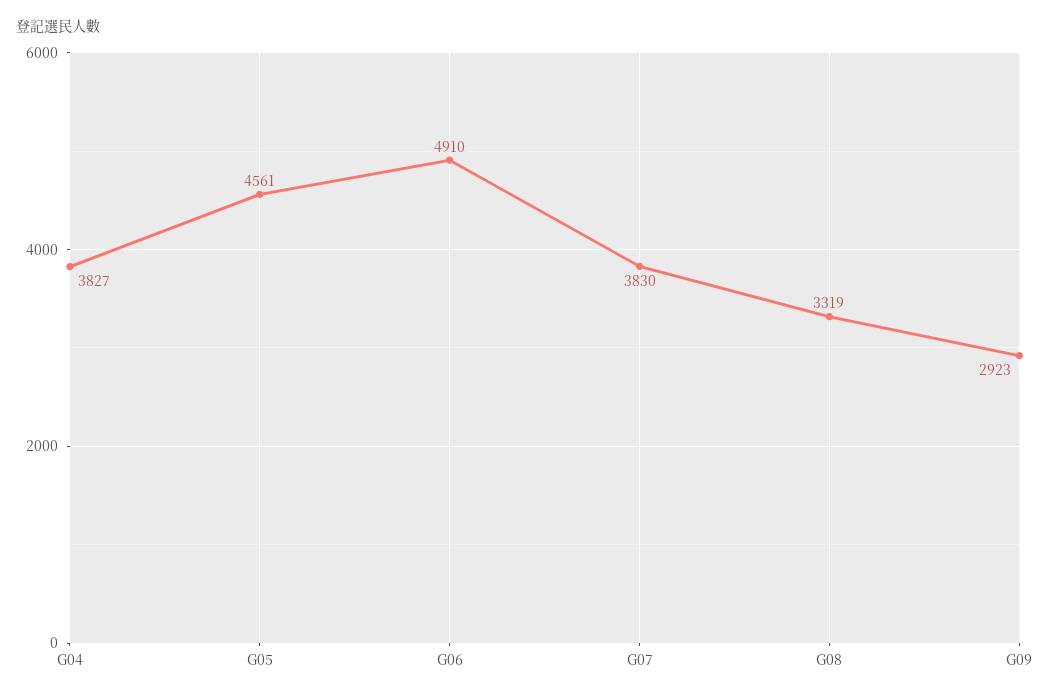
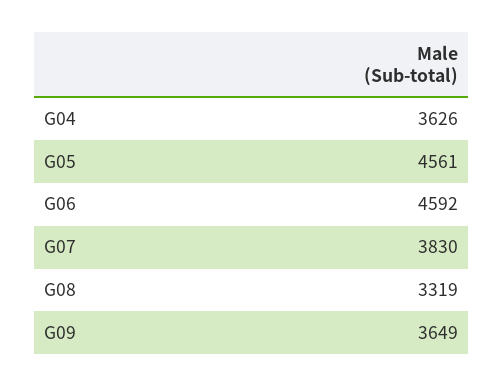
G04: 3827 -> 3626
G06: 4910 -> 4592
G09: 2923 -> 3649

